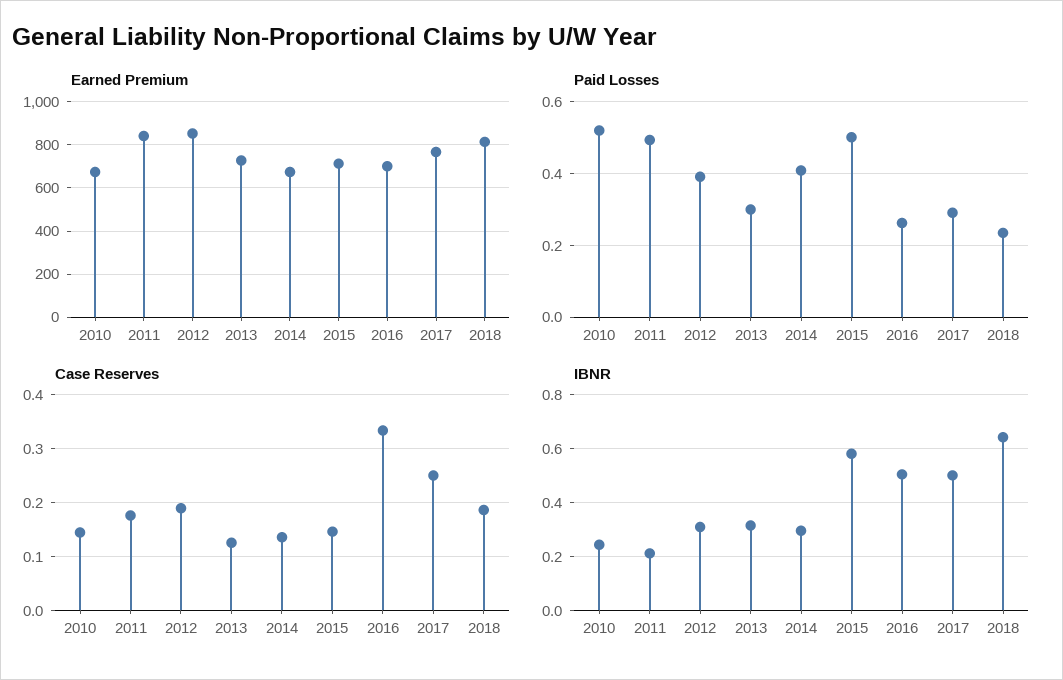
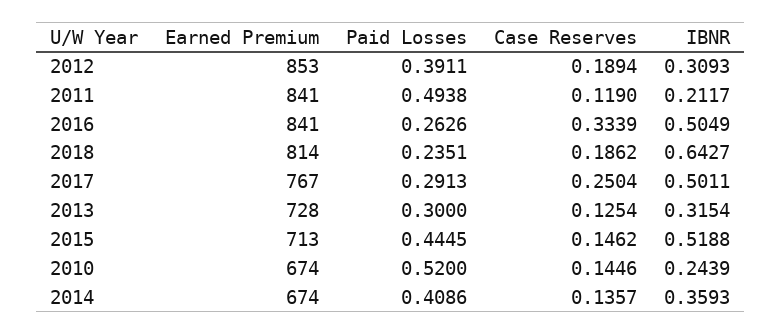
Earned Premium, 2016: 700 -> 841
Paid Losses, 2015: 0.5 -> 0.4445
Case Reserves, 2011: 0.18 -> 0.119
IBNR, 2014: 0.3 -> 0.3593
IBNR, 2015: 0.575 -> 0.5188

